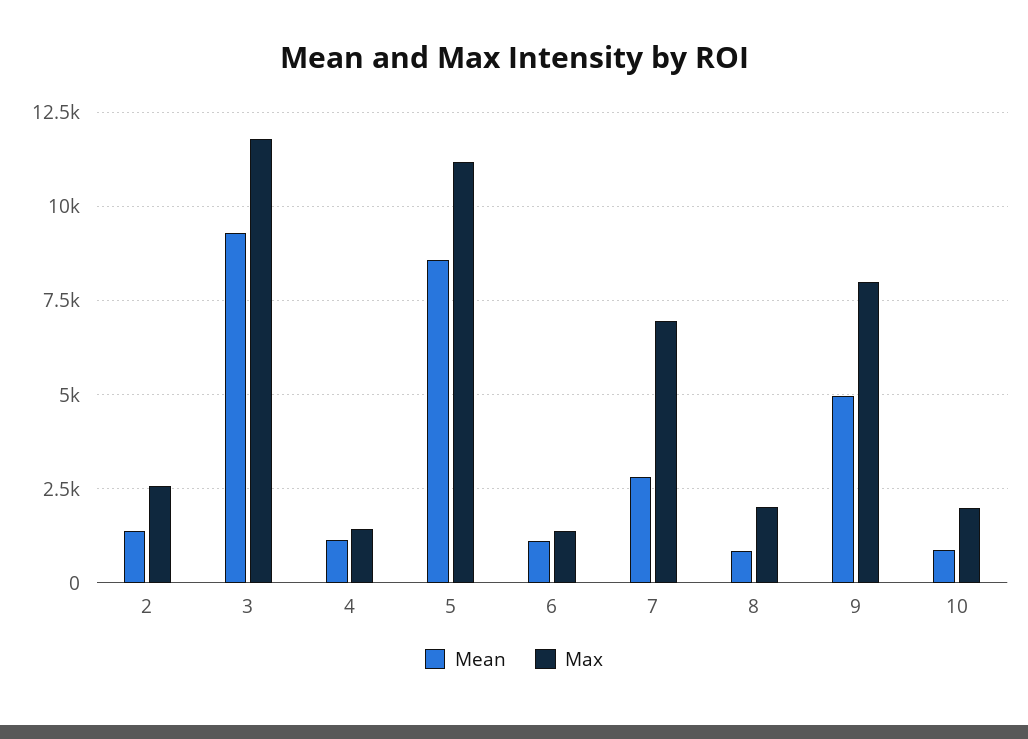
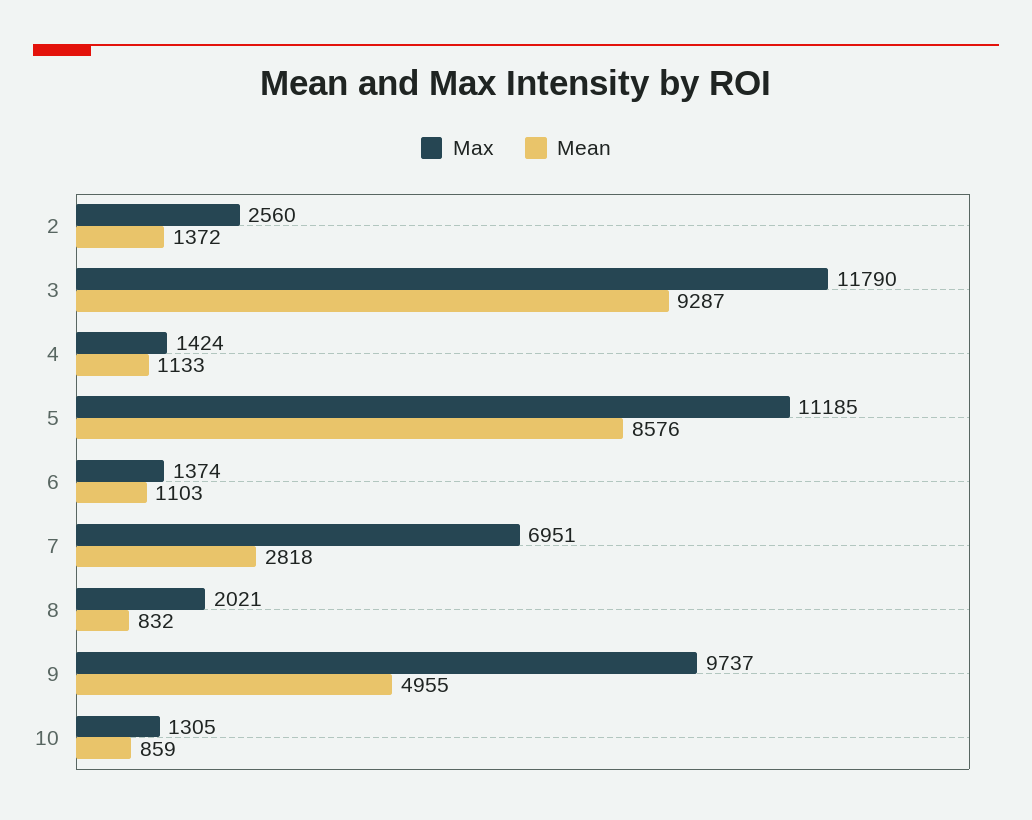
Max, 9: 8000 -> 9737
Max, 10: 2000 -> 1305

